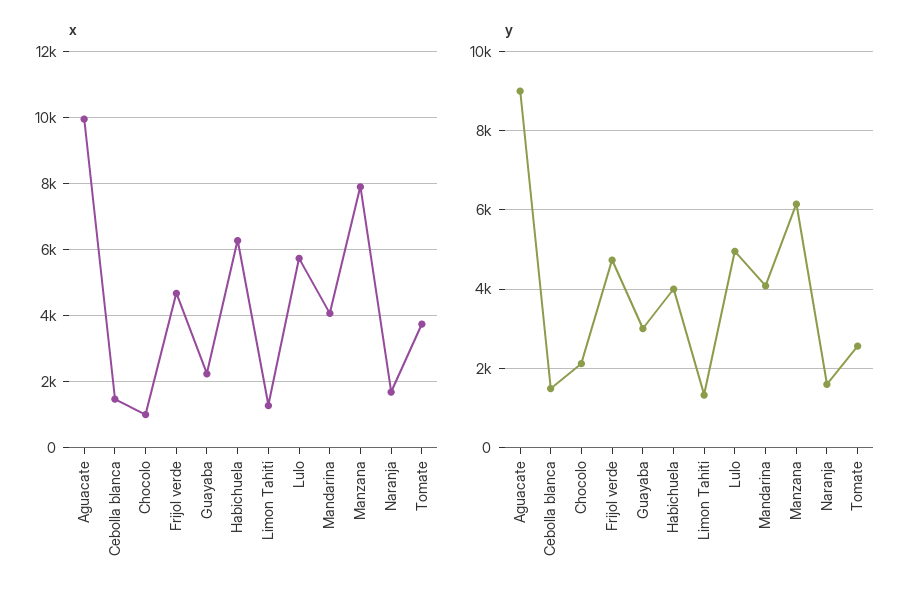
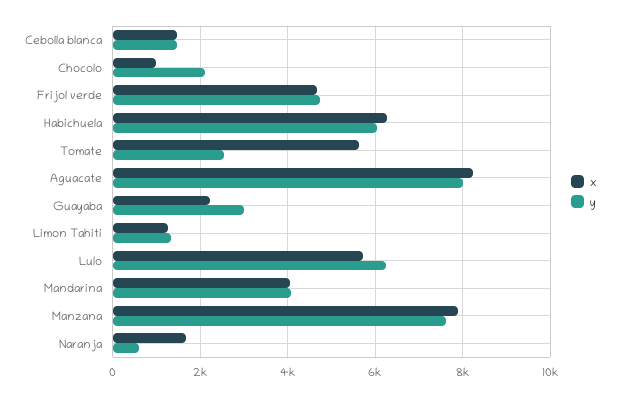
x, Aguacate: 10000 -> 8200
x, Tomate: 3800 -> 5600
y, Aguacate: 9000 -> 8000
y, Habichuela: 4000 -> 6000
y, Lulo: 5000 -> 6200
y, Manzana: 6200 -> 7600
y, Naranja: 1600 -> 600

